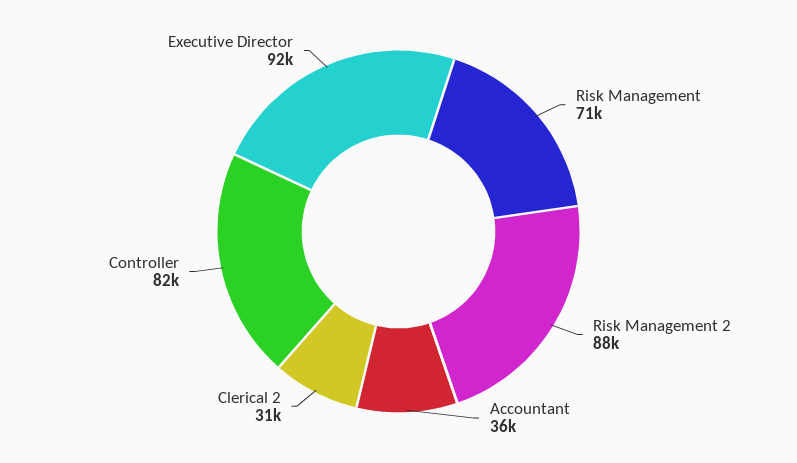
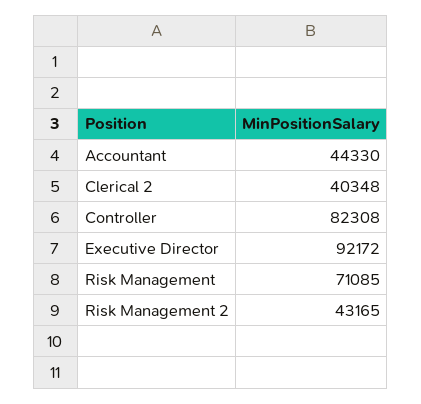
Risk Management 2: 88000 -> 43165
Accountant: 36000 -> 44330
Clerical 2: 31000 -> 40348

